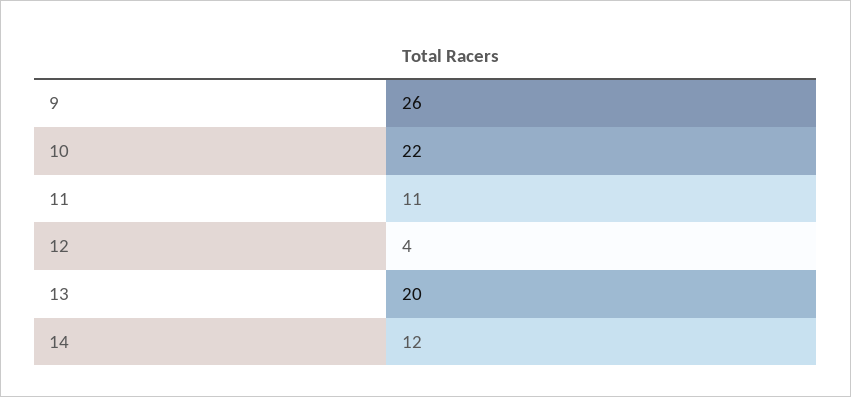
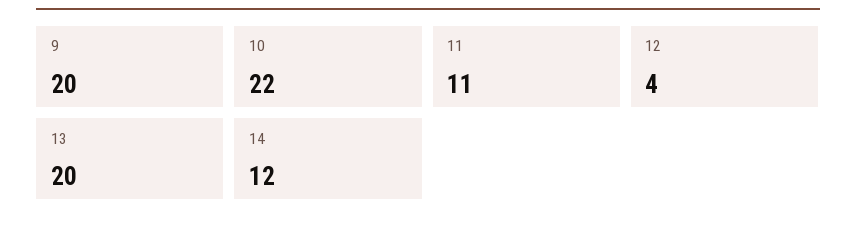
9: 26 -> 20

